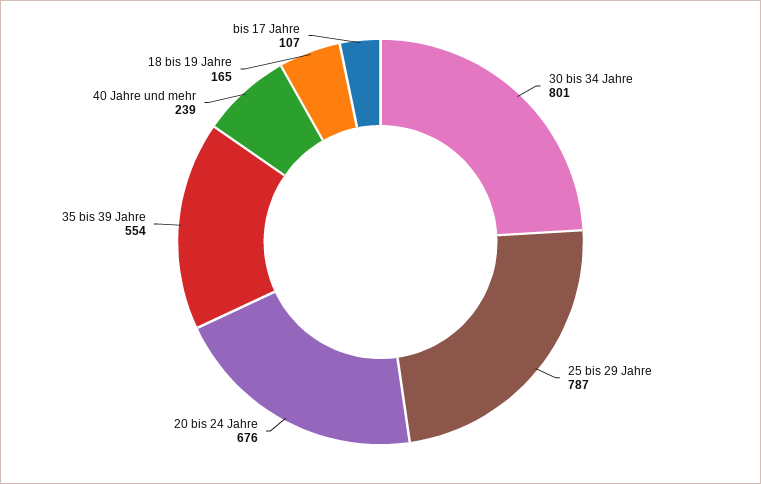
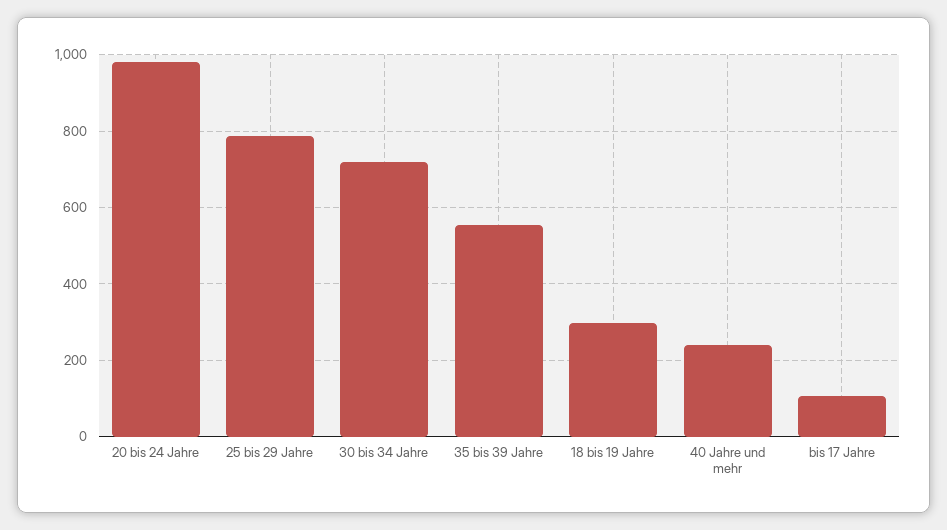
30 bis 34 Jahre: 801 -> 720
20 bis 24 Jahre: 676 -> 980
18 bis 19 Jahre: 165 -> 300

